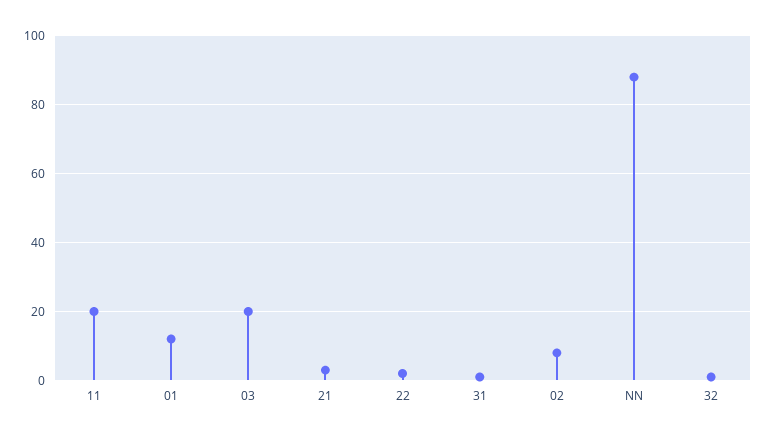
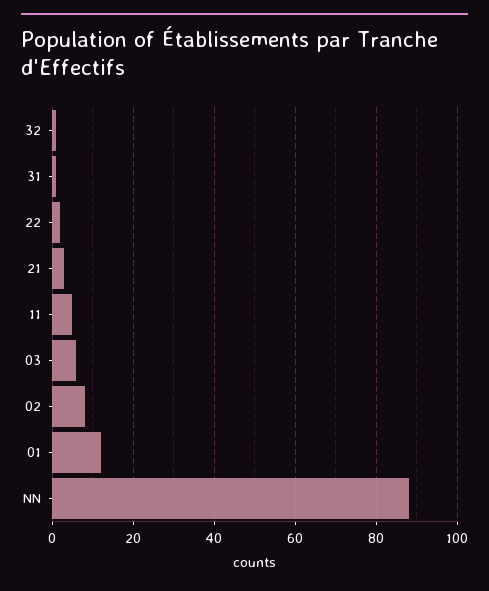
11: 20 -> 5
03: 20 -> 5

